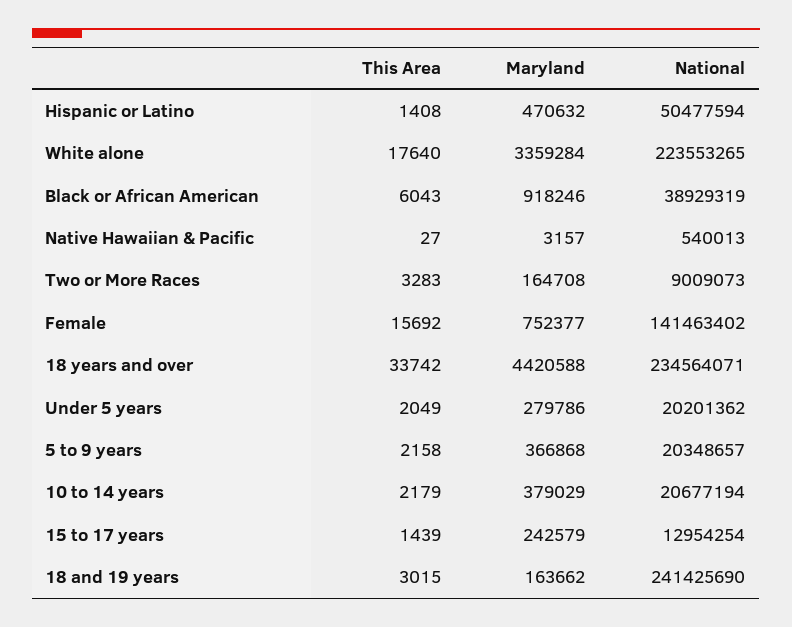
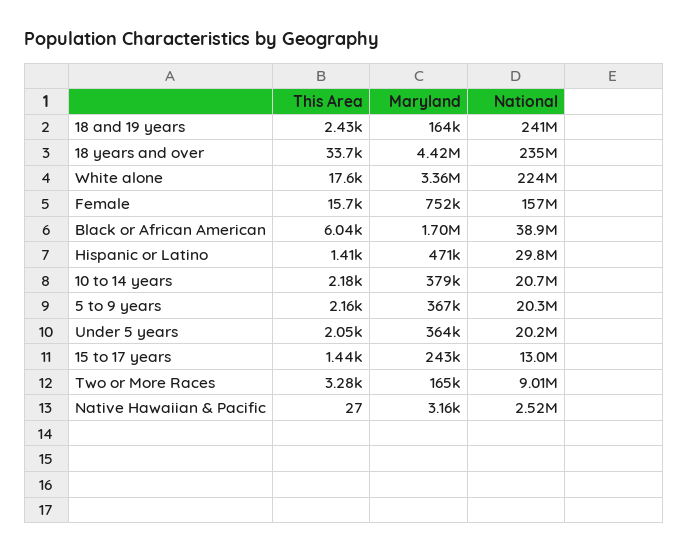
National, Hispanic or Latino: 50477594 -> 29800000
Maryland, Black or African American: 918246 -> 1700000
National, Native Hawaiian & Pacific: 540013 -> 2520000
National, Female: 141463402 -> 157000000
Maryland, Under 5 years: 279786 -> 364000
This Area, 18 and 19 years: 3015 -> 2430

